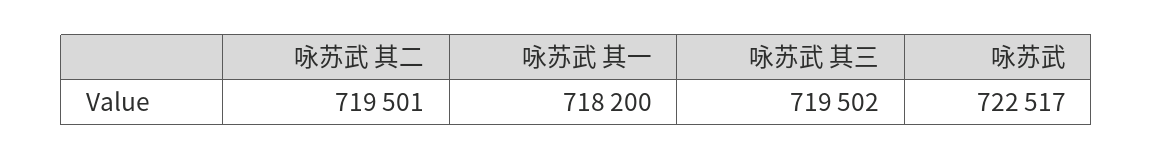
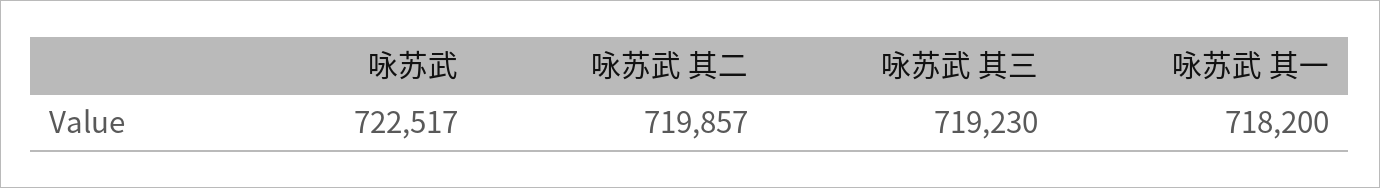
咏苏武 其二: 719501 -> 719857
咏苏武 其三: 719502 -> 719230

